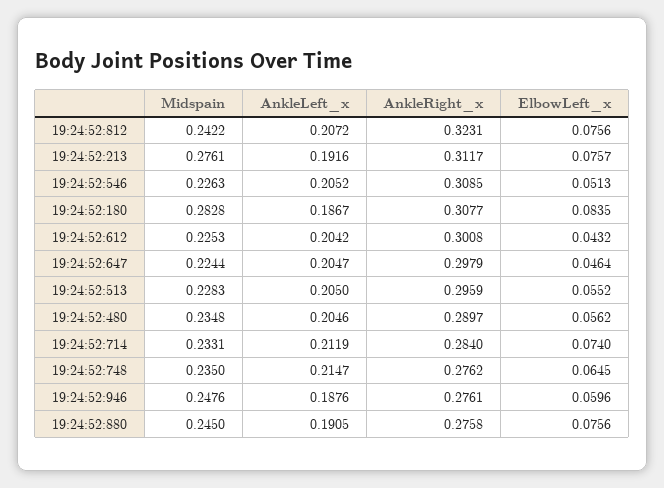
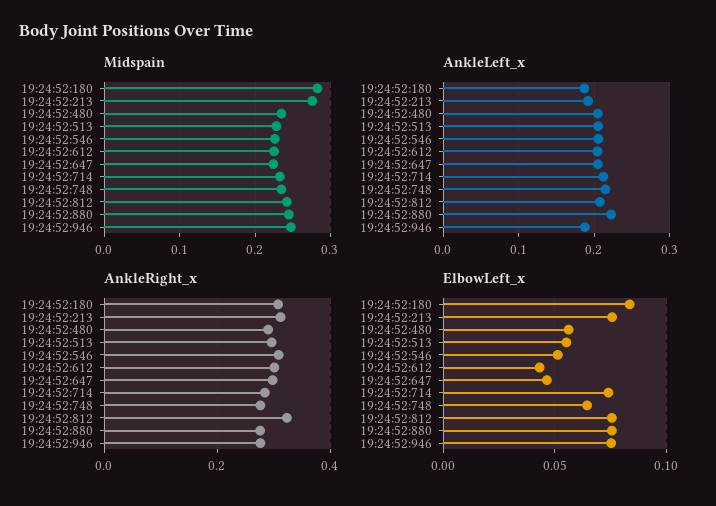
ElbowLeft_x, 19:24:52:946: 0.0596 -> 0.075
AnkleLeft_x, 19:24:52:880: 0.1905 -> 0.22

